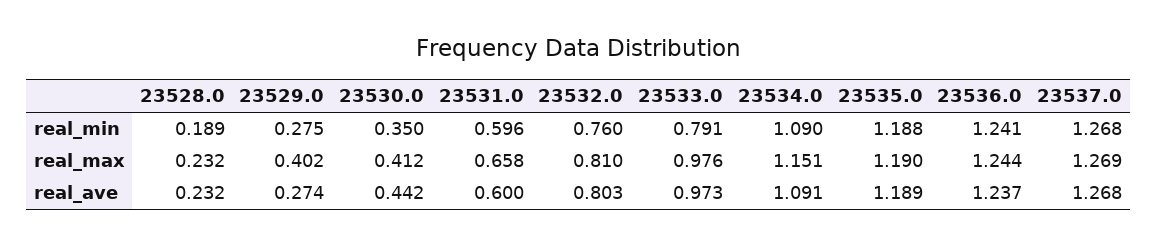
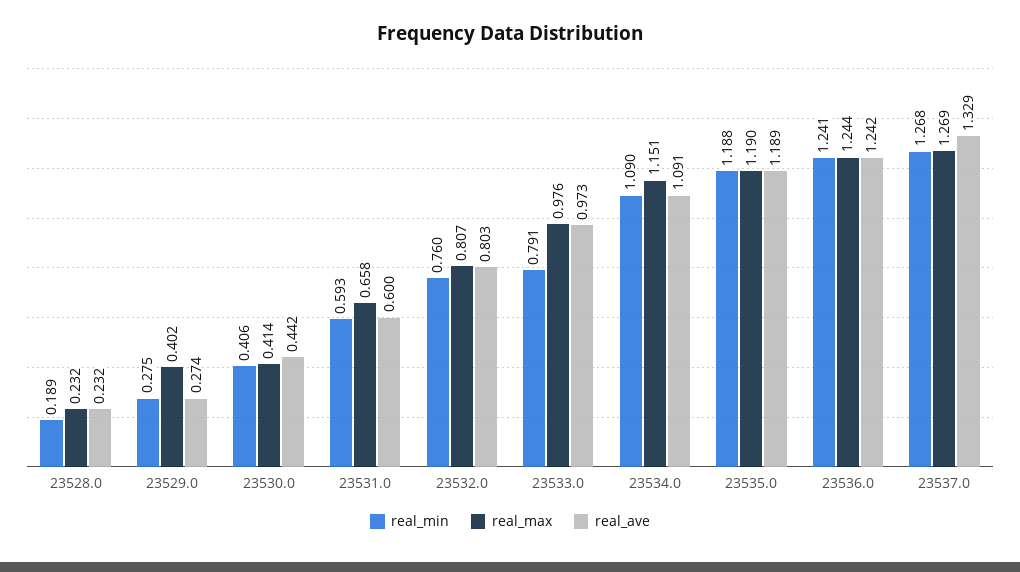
real_min, 23530.0: 0.35 -> 0.406
real_min, 23531.0: 0.596 -> 0.593
real_max, 23530.0: 0.412 -> 0.414
real_max, 23532.0: 0.81 -> 0.807
real_ave, 23536.0: 1.237 -> 1.242
real_ave, 23537.0: 1.268 -> 1.329

